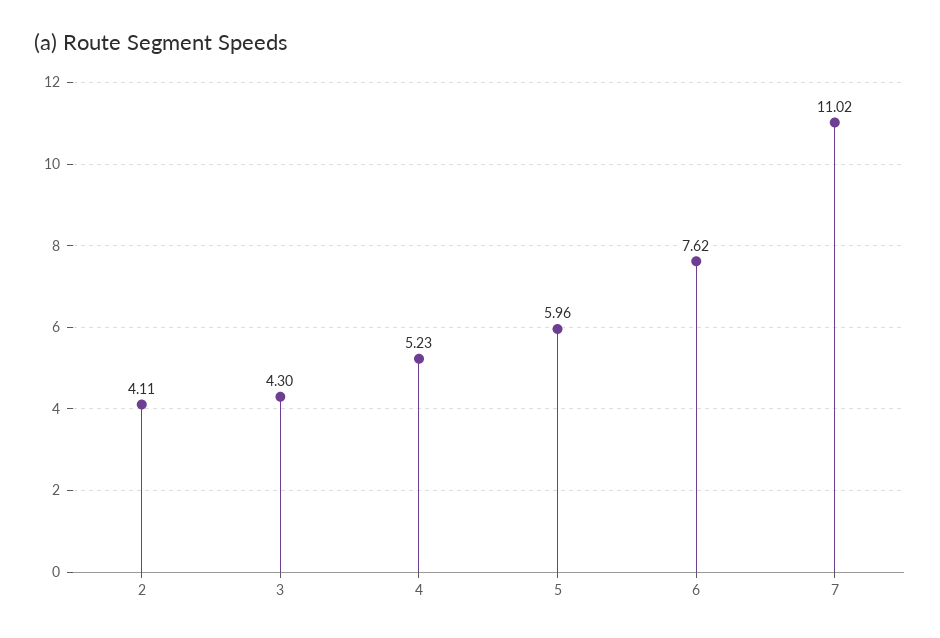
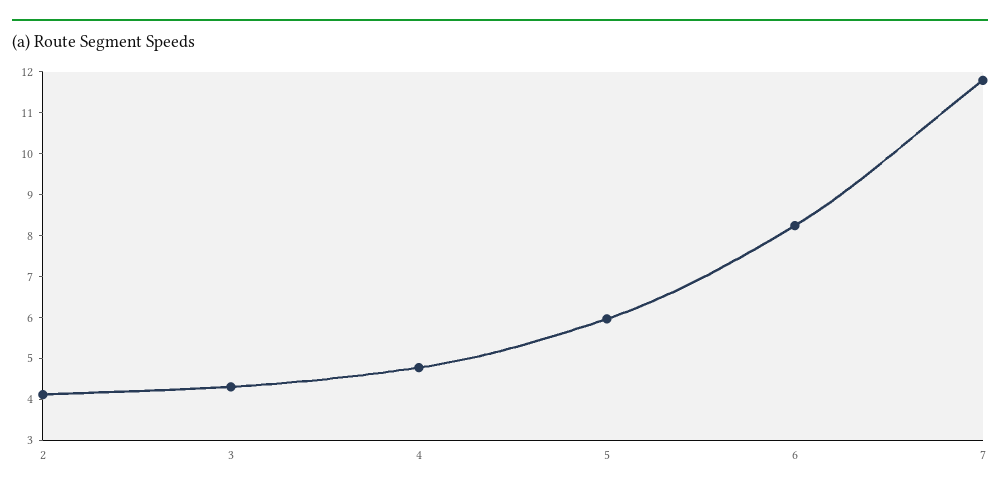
4: 5.23 -> 4.8
6: 7.62 -> 8.2
7: 11.02 -> 11.8

